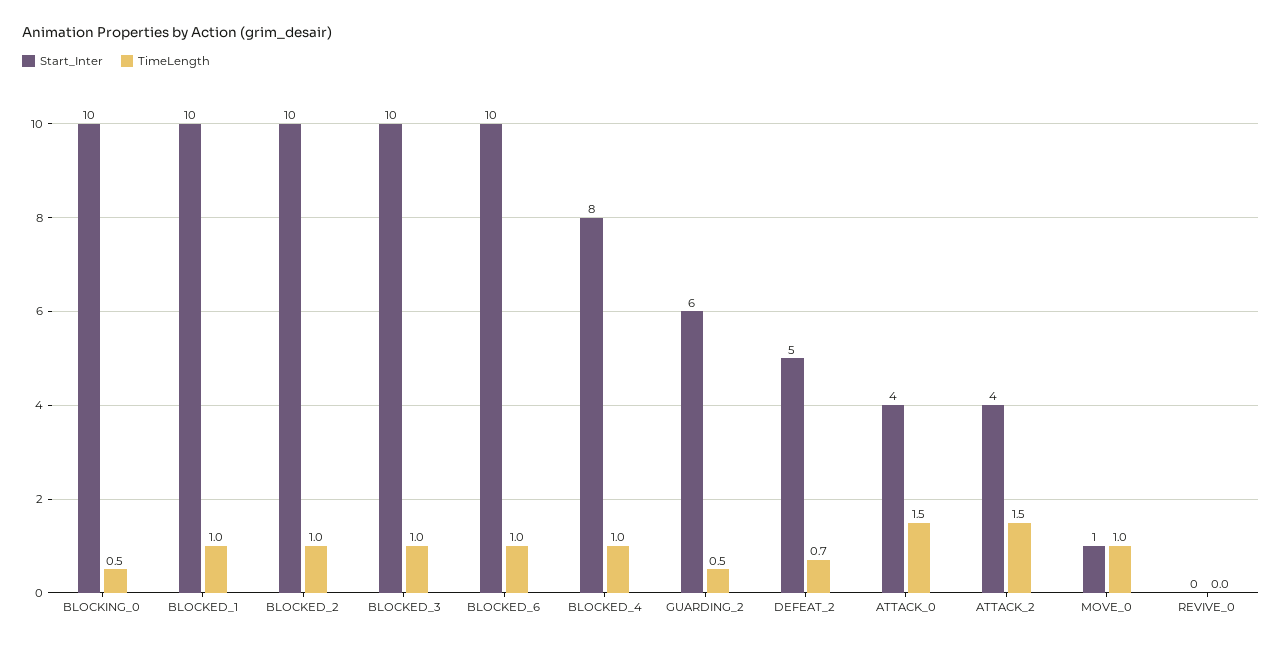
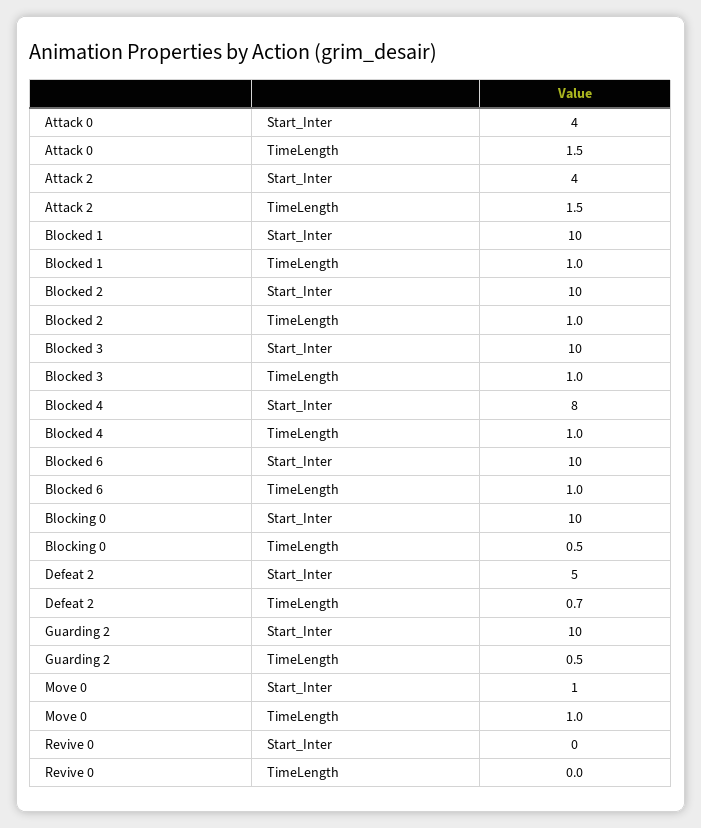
Start_Inter, GUARDING_2: 6 -> 10

